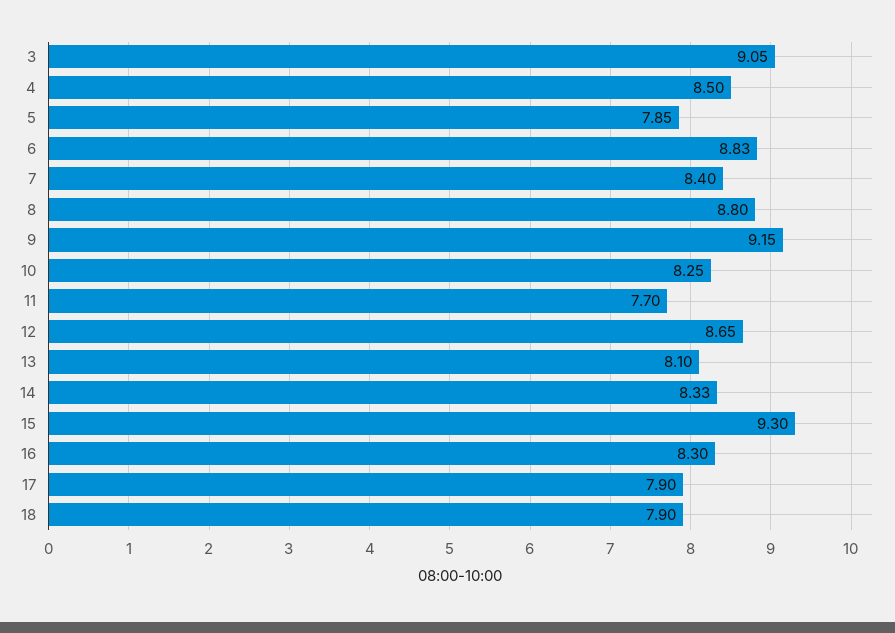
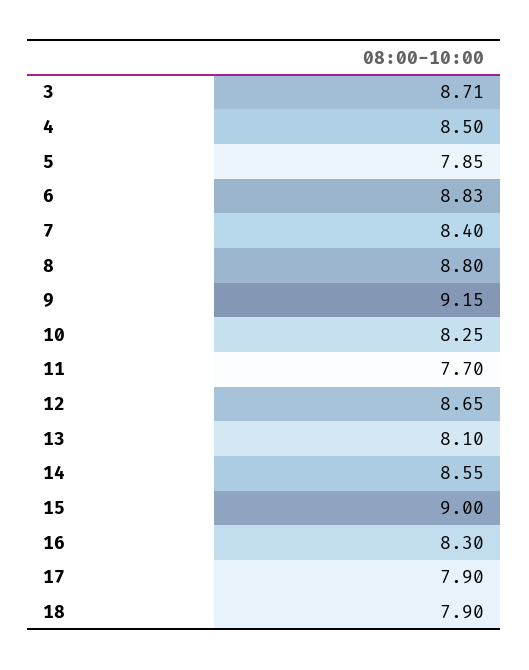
3: 9.05 -> 8.71
14: 8.33 -> 8.55
15: 9.3 -> 9

